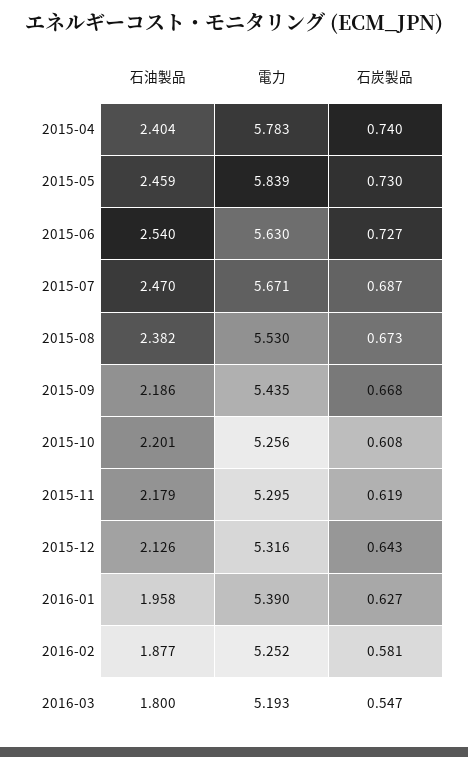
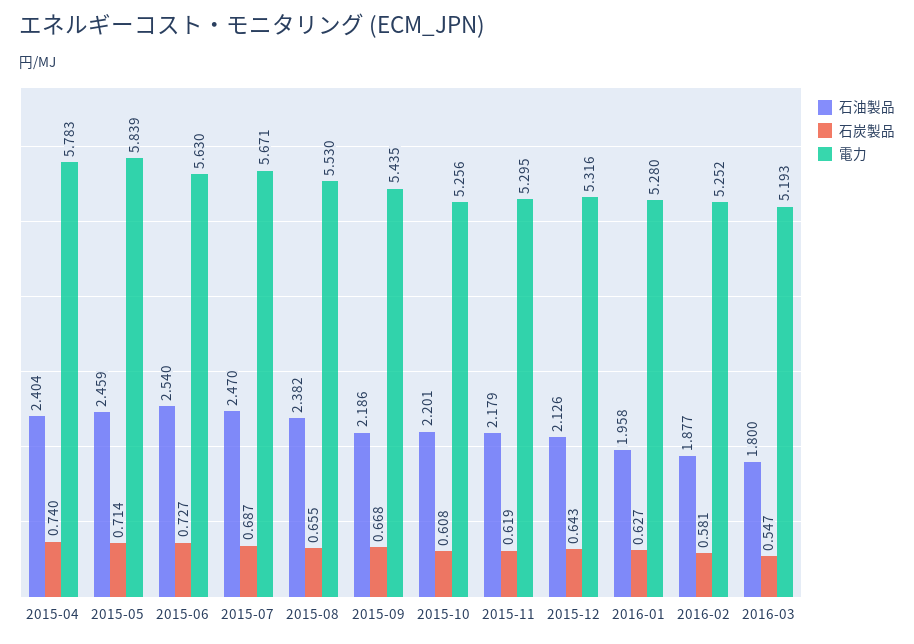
石炭製品, 2015-05: 0.73 -> 0.714
石炭製品, 2015-08: 0.673 -> 0.655
電力, 2016-01: 5.39 -> 5.28

